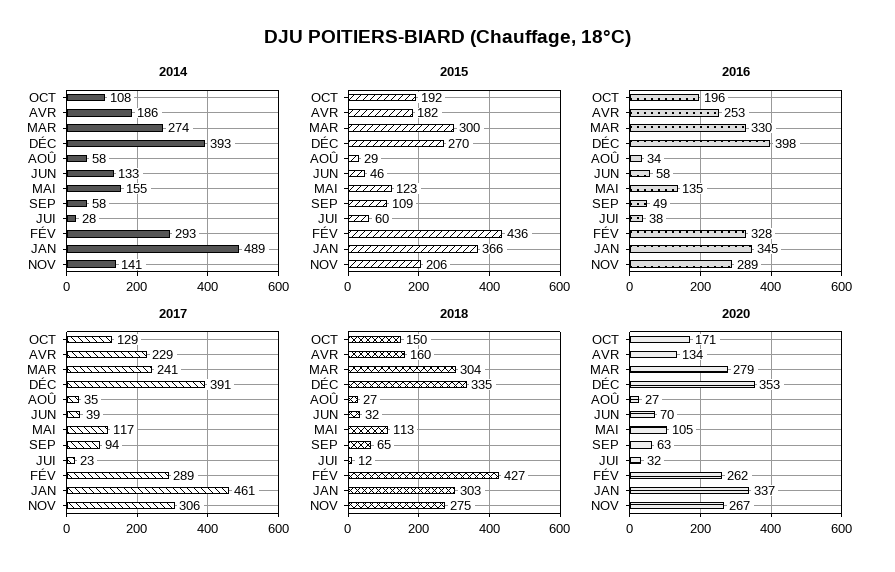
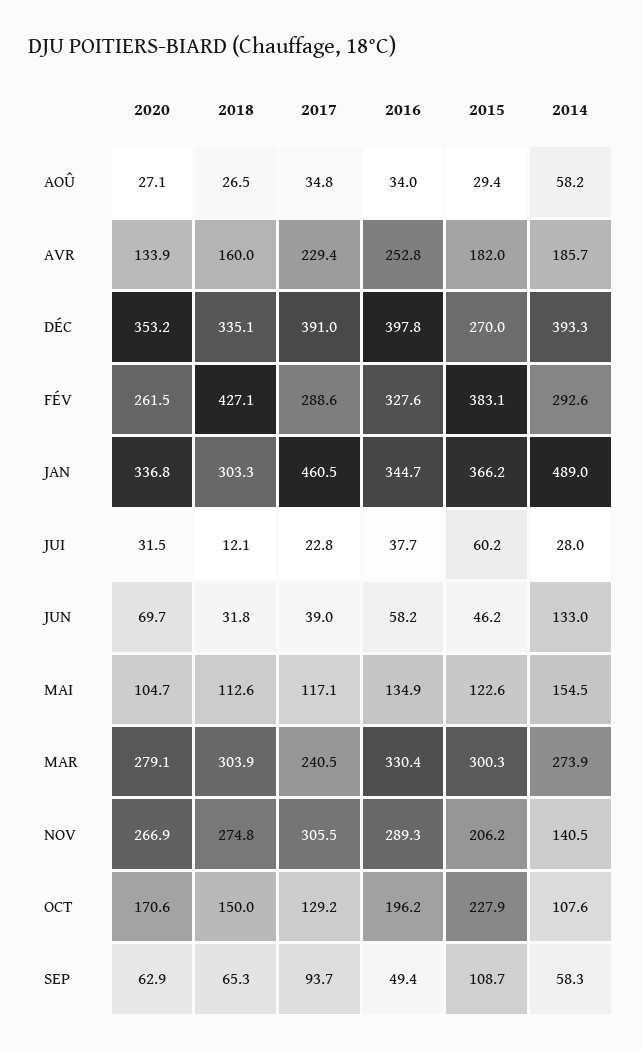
2015, OCT: 192 -> 227.9
2015, FÉV: 436 -> 383.1

